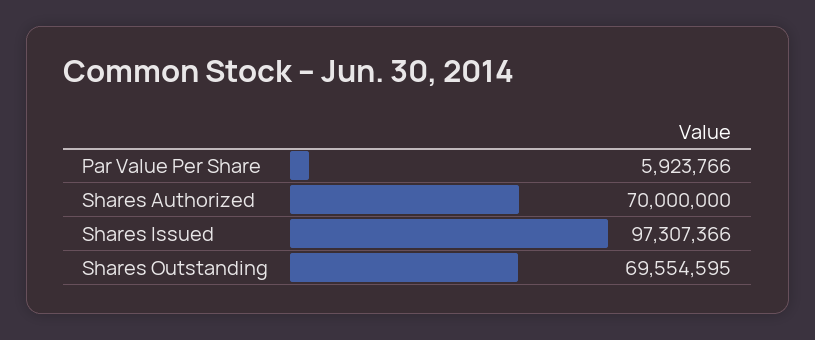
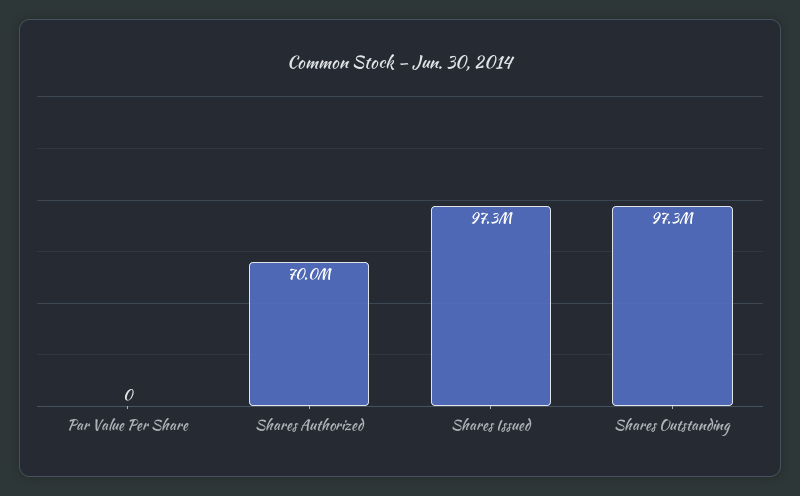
Par Value Per Share: 5923766 -> 0
Shares Outstanding: 69554595 -> 97300000

